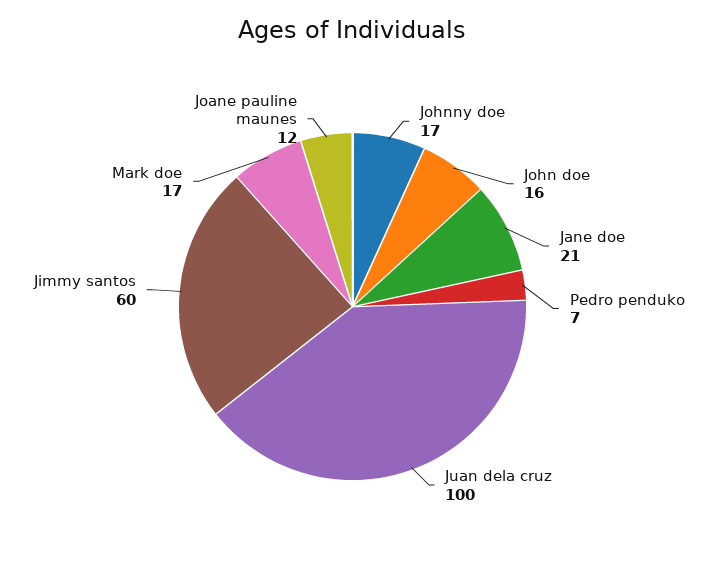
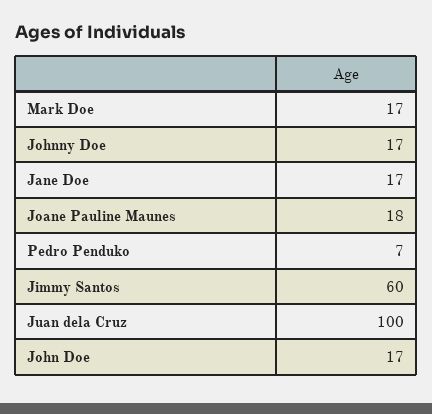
John doe: 16 -> 17
Jane doe: 21 -> 17
Joane pauline maunes: 12 -> 18

